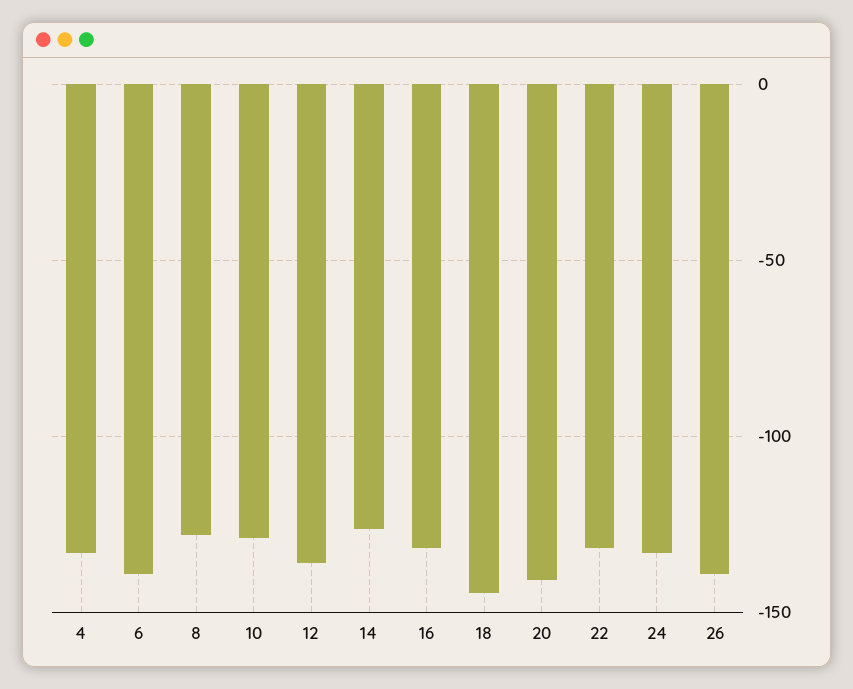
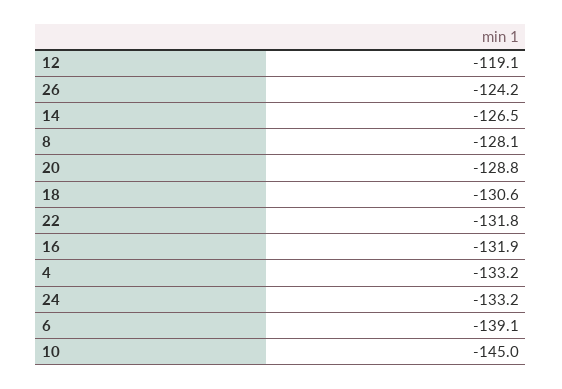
10: -130 -> -145
12: -135 -> -119.1
18: -145 -> -130.6
20: -140 -> -128.8
26: -140 -> -124.2

